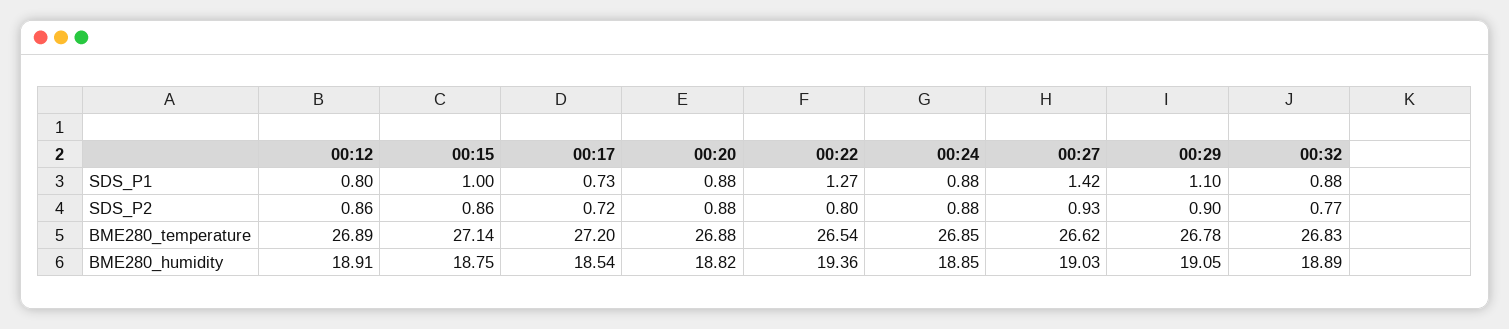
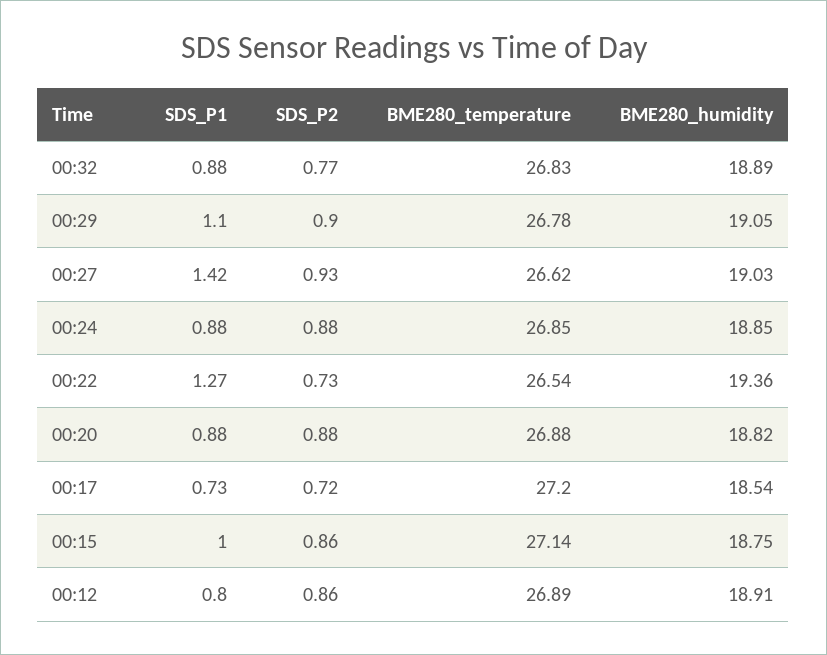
00:22, SDS_P2: 0.8 -> 0.73

